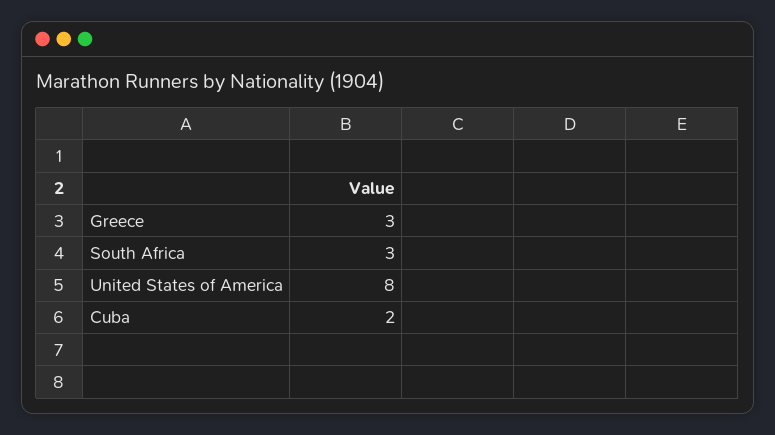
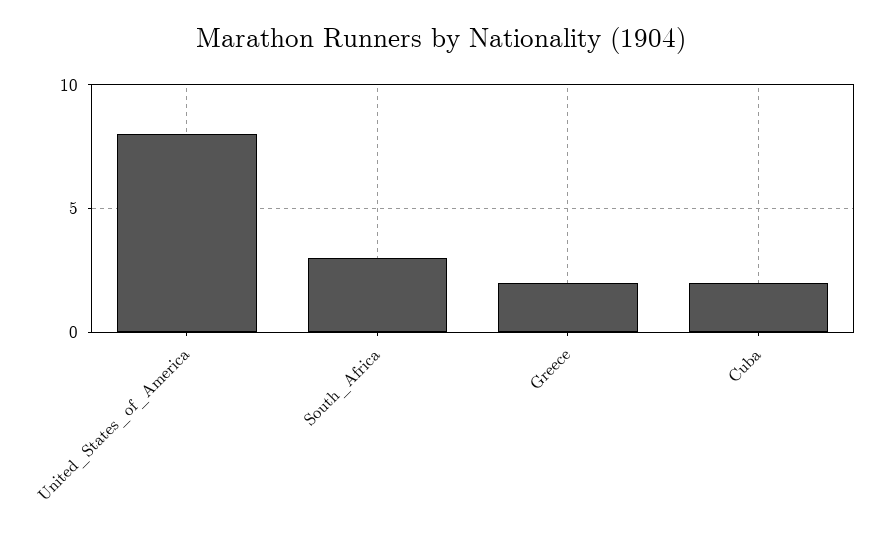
Greece: 3 -> 2

